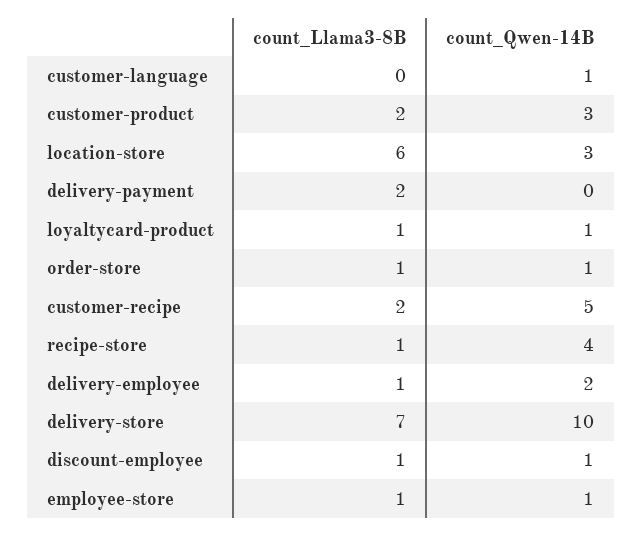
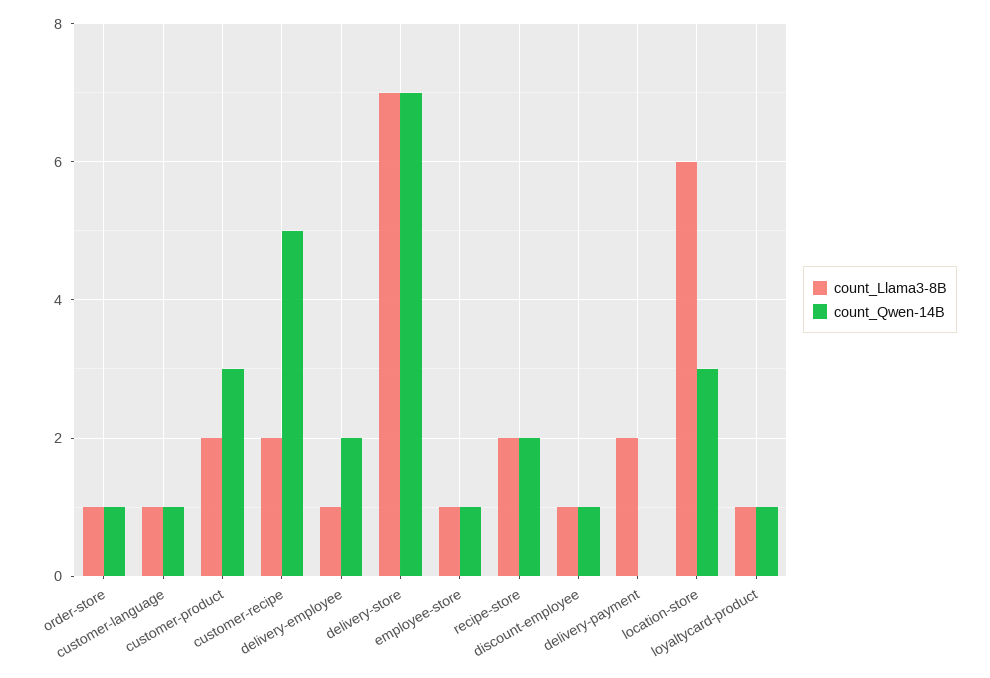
count_Llama3-8B, customer-language: 0 -> 1
count_Llama3-8B, recipe-store: 1 -> 2
count_Qwen-14B, recipe-store: 4 -> 2
count_Qwen-14B, delivery-store: 10 -> 7

